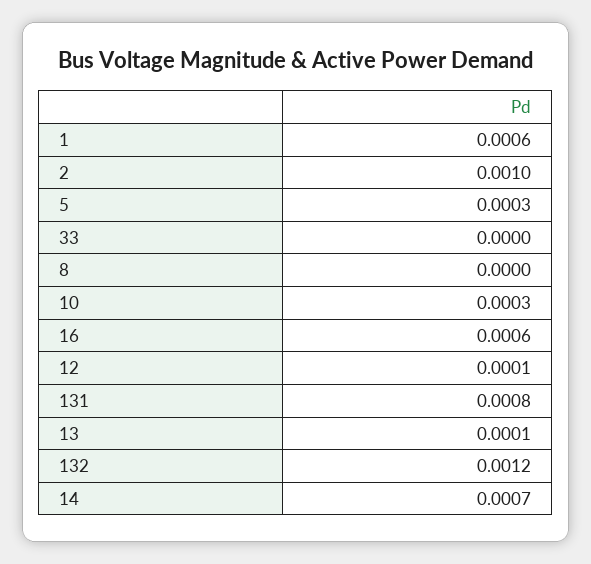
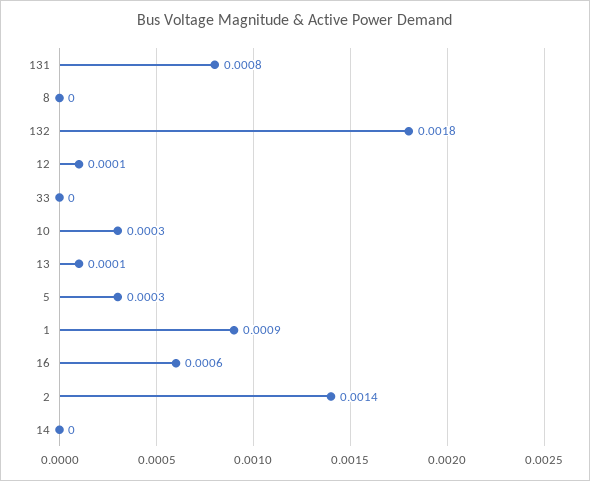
1: 0.0006 -> 0.0009
2: 0.001 -> 0.0014
132: 0.0012 -> 0.0018
14: 0.0007 -> 0

